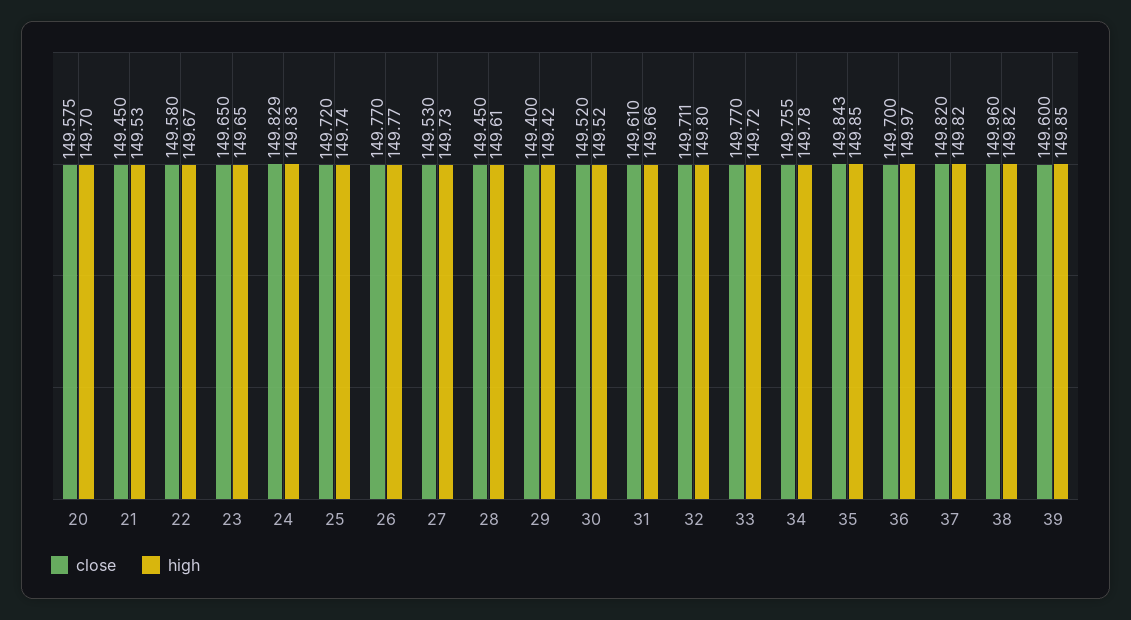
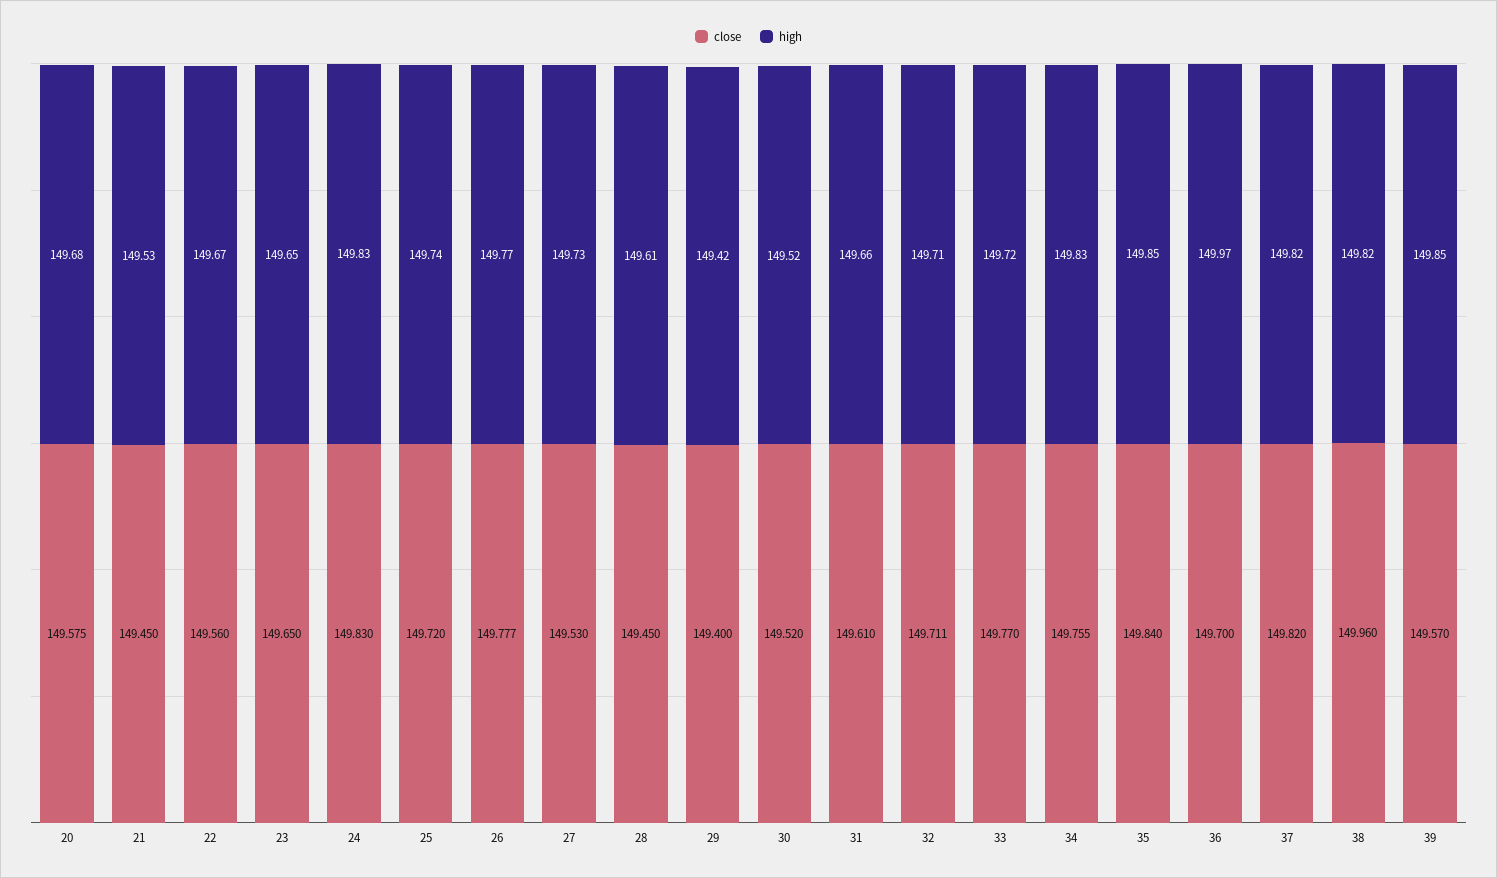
high, 20: 149.7 -> 149.68
close, 22: 149.58 -> 149.56
close, 24: 149.829 -> 149.83
close, 26: 149.77 -> 149.777
high, 32: 149.8 -> 149.71
high, 34: 149.78 -> 149.83
close, 35: 149.843 -> 149.84
close, 39: 149.6 -> 149.57

